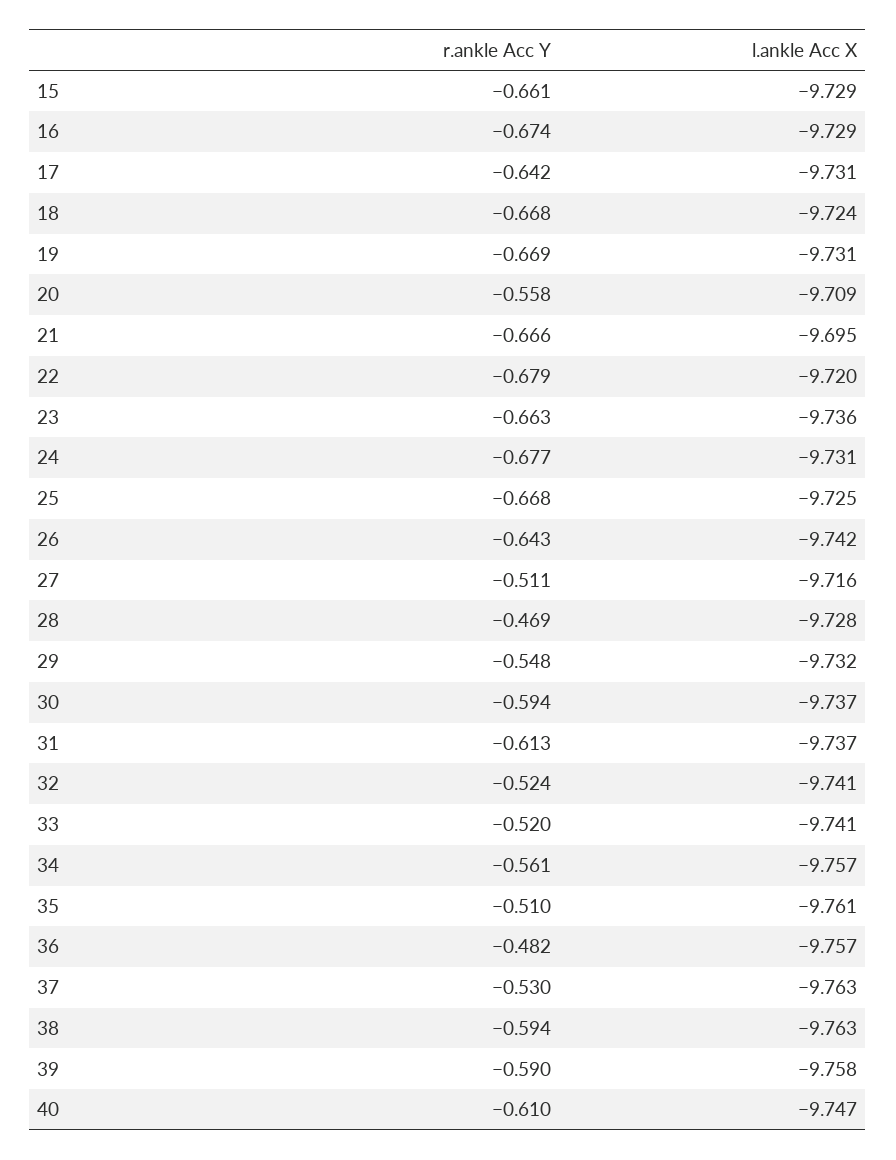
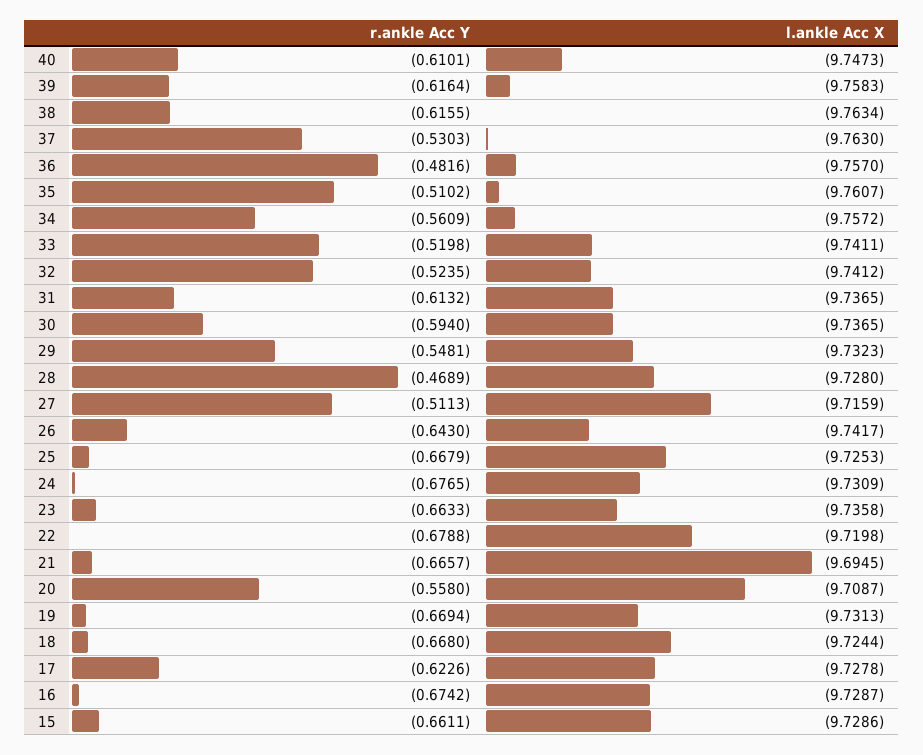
r.ankle Acc Y, 17: -0.642 -> -0.6226
l.ankle Acc X, 17: -9.731 -> -9.7278
r.ankle Acc Y, 38: -0.594 -> -0.6155
r.ankle Acc Y, 39: -0.59 -> -0.6164

